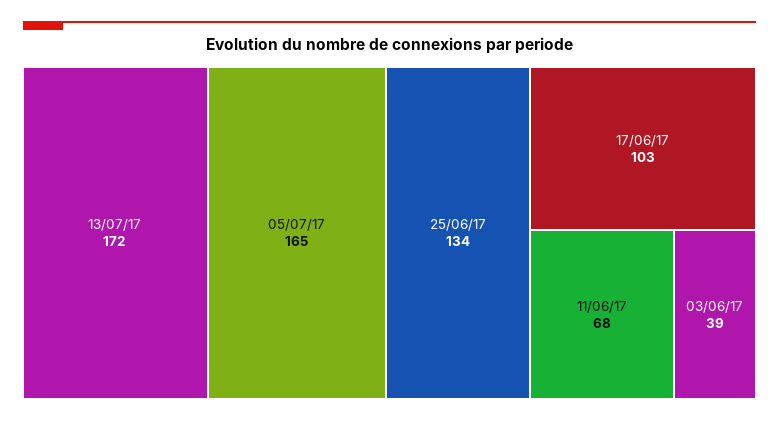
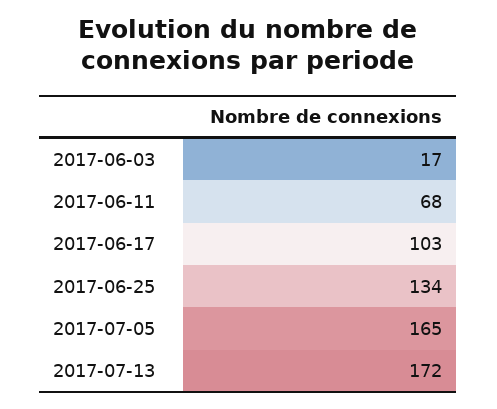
03/06/17: 39 -> 17

